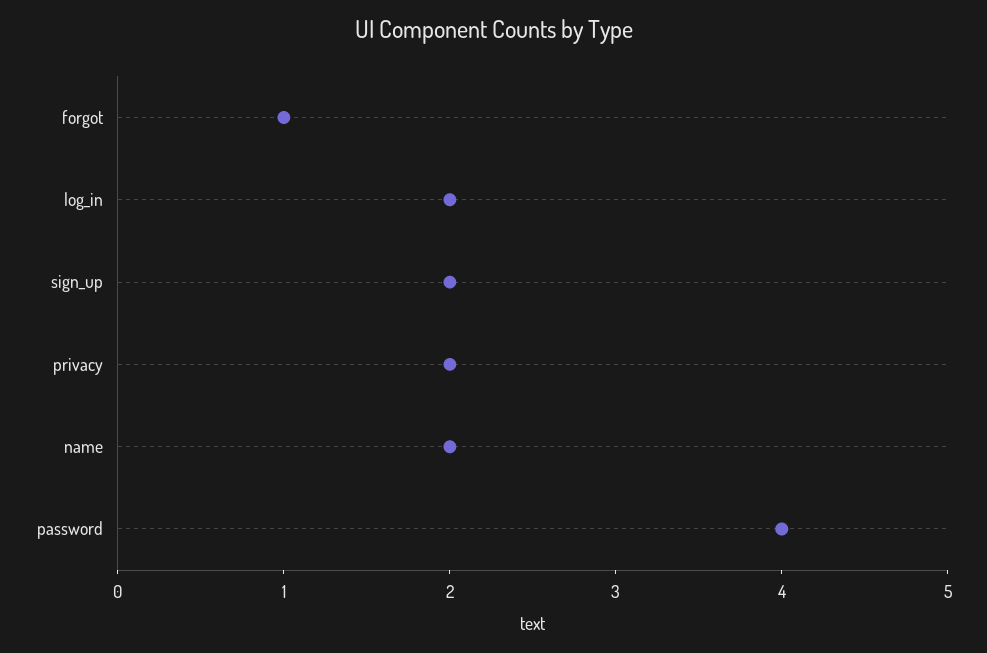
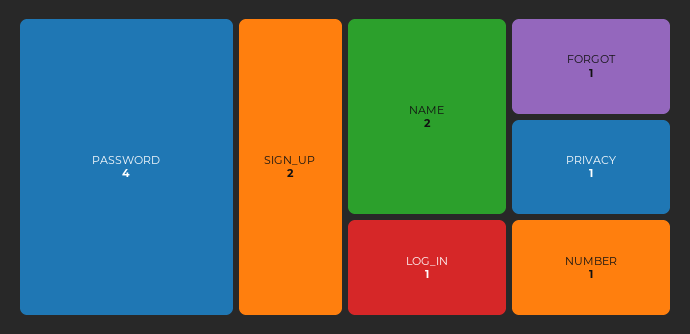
log_in: 2 -> 1
privacy: 2 -> 1
NUMBER: none -> 1

